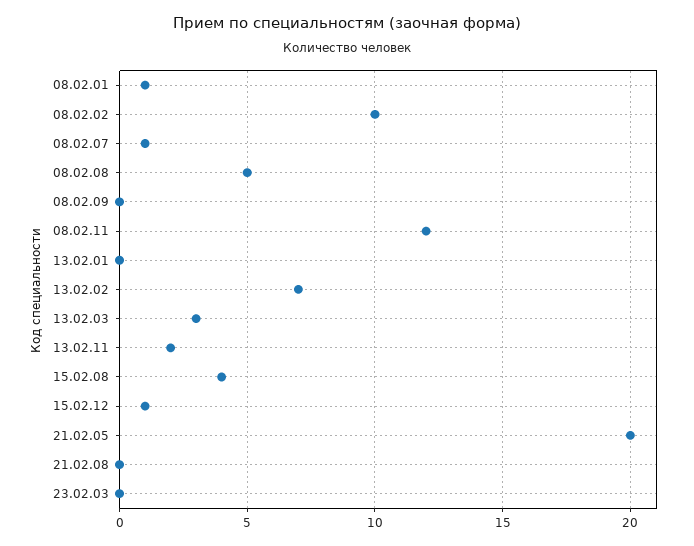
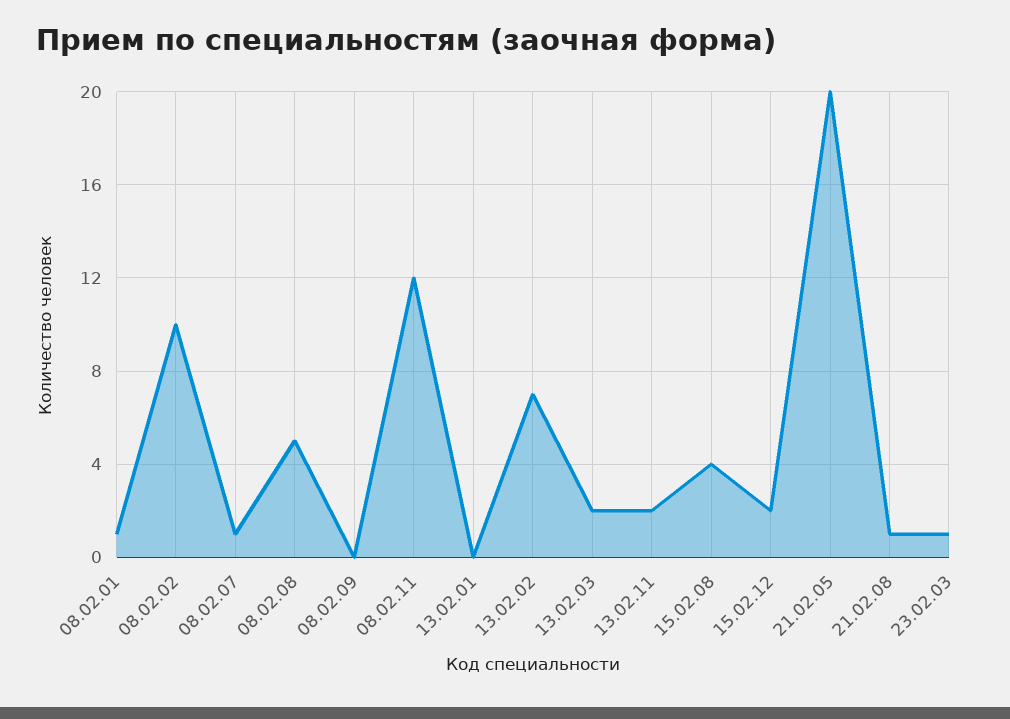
13.02.03: 3 -> 2
15.02.12: 1 -> 2
21.02.08: 0 -> 1
23.02.03: 0 -> 1

